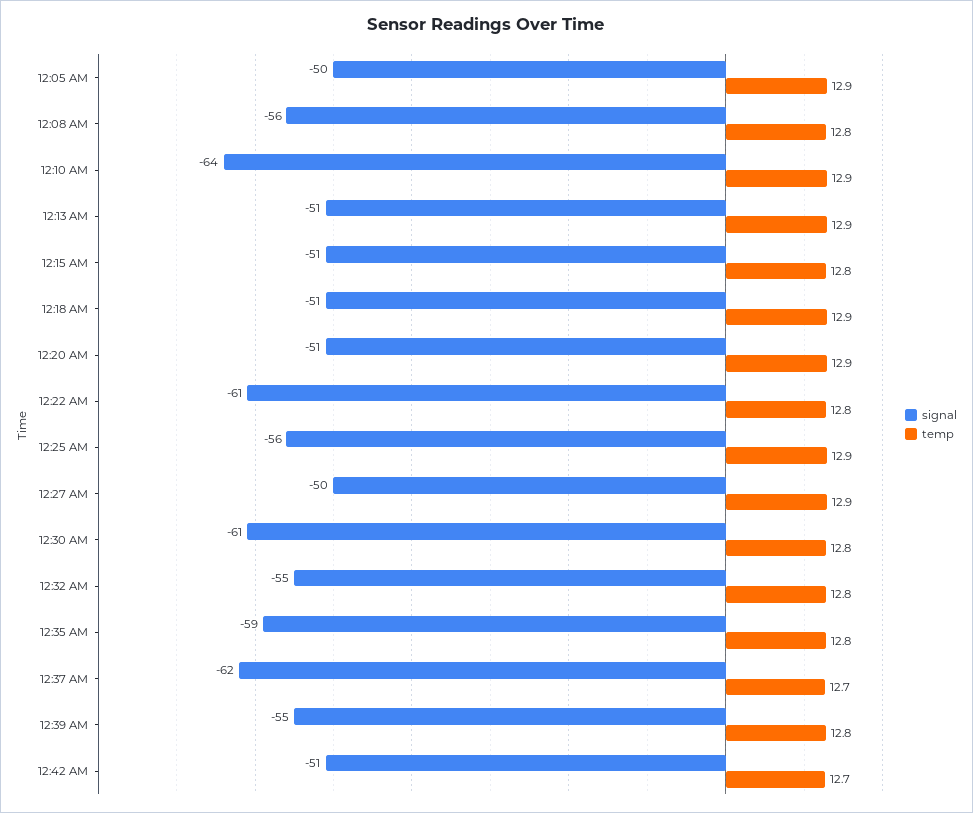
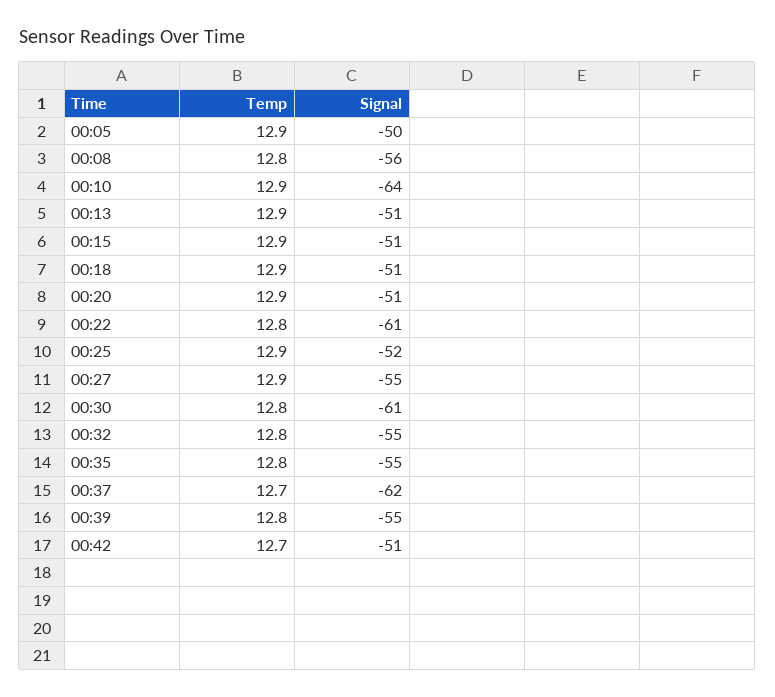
temp, 12:15 AM: 12.8 -> 12.9
signal, 12:25 AM: -56 -> -52
signal, 12:27 AM: -50 -> -55
signal, 12:35 AM: -59 -> -55

